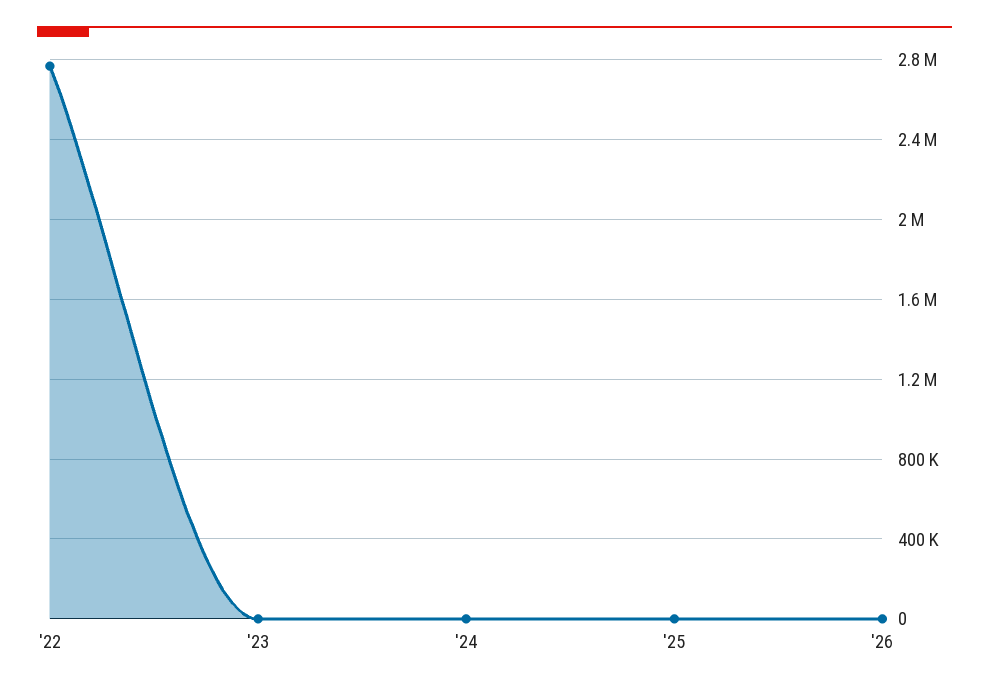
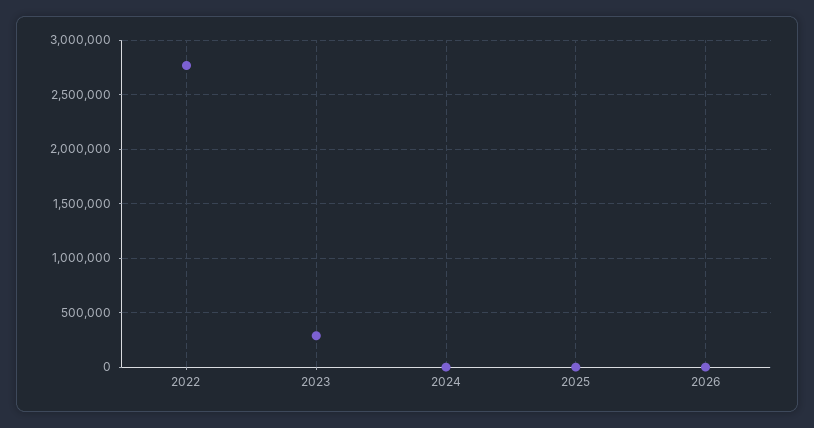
'23: 0 -> 300000

